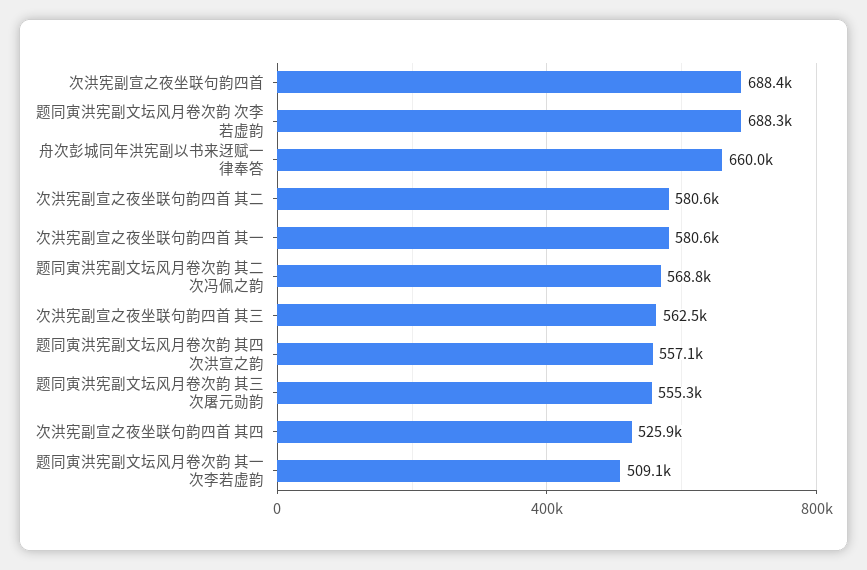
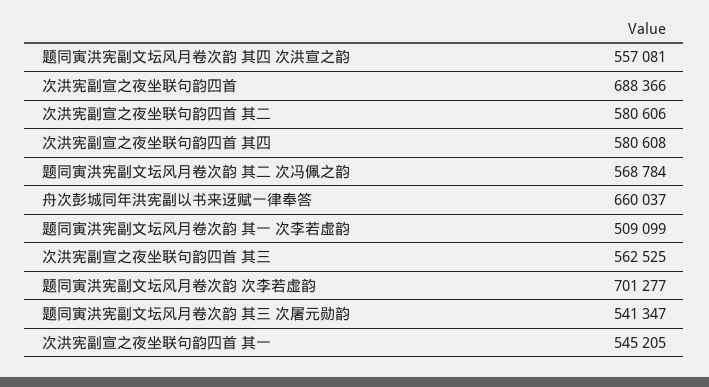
题同寅洪宪副文坛风月卷次韵 次李若虚韵: 688300 -> 701277
次洪宪副宣之夜坐联句韵四首 其一: 580600 -> 545205
题同寅洪宪副文坛风月卷次韵 其三 次屠元勋韵: 555300 -> 541347
次洪宪副宣之夜坐联句韵四首 其四: 525900 -> 580608

